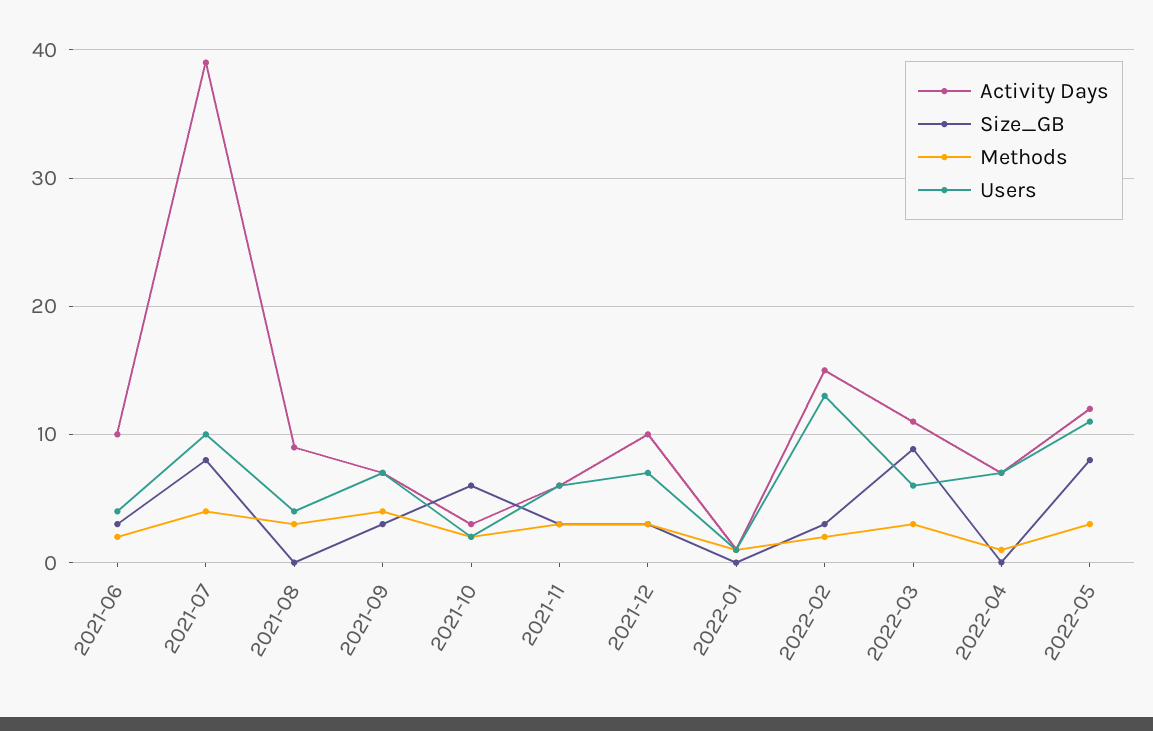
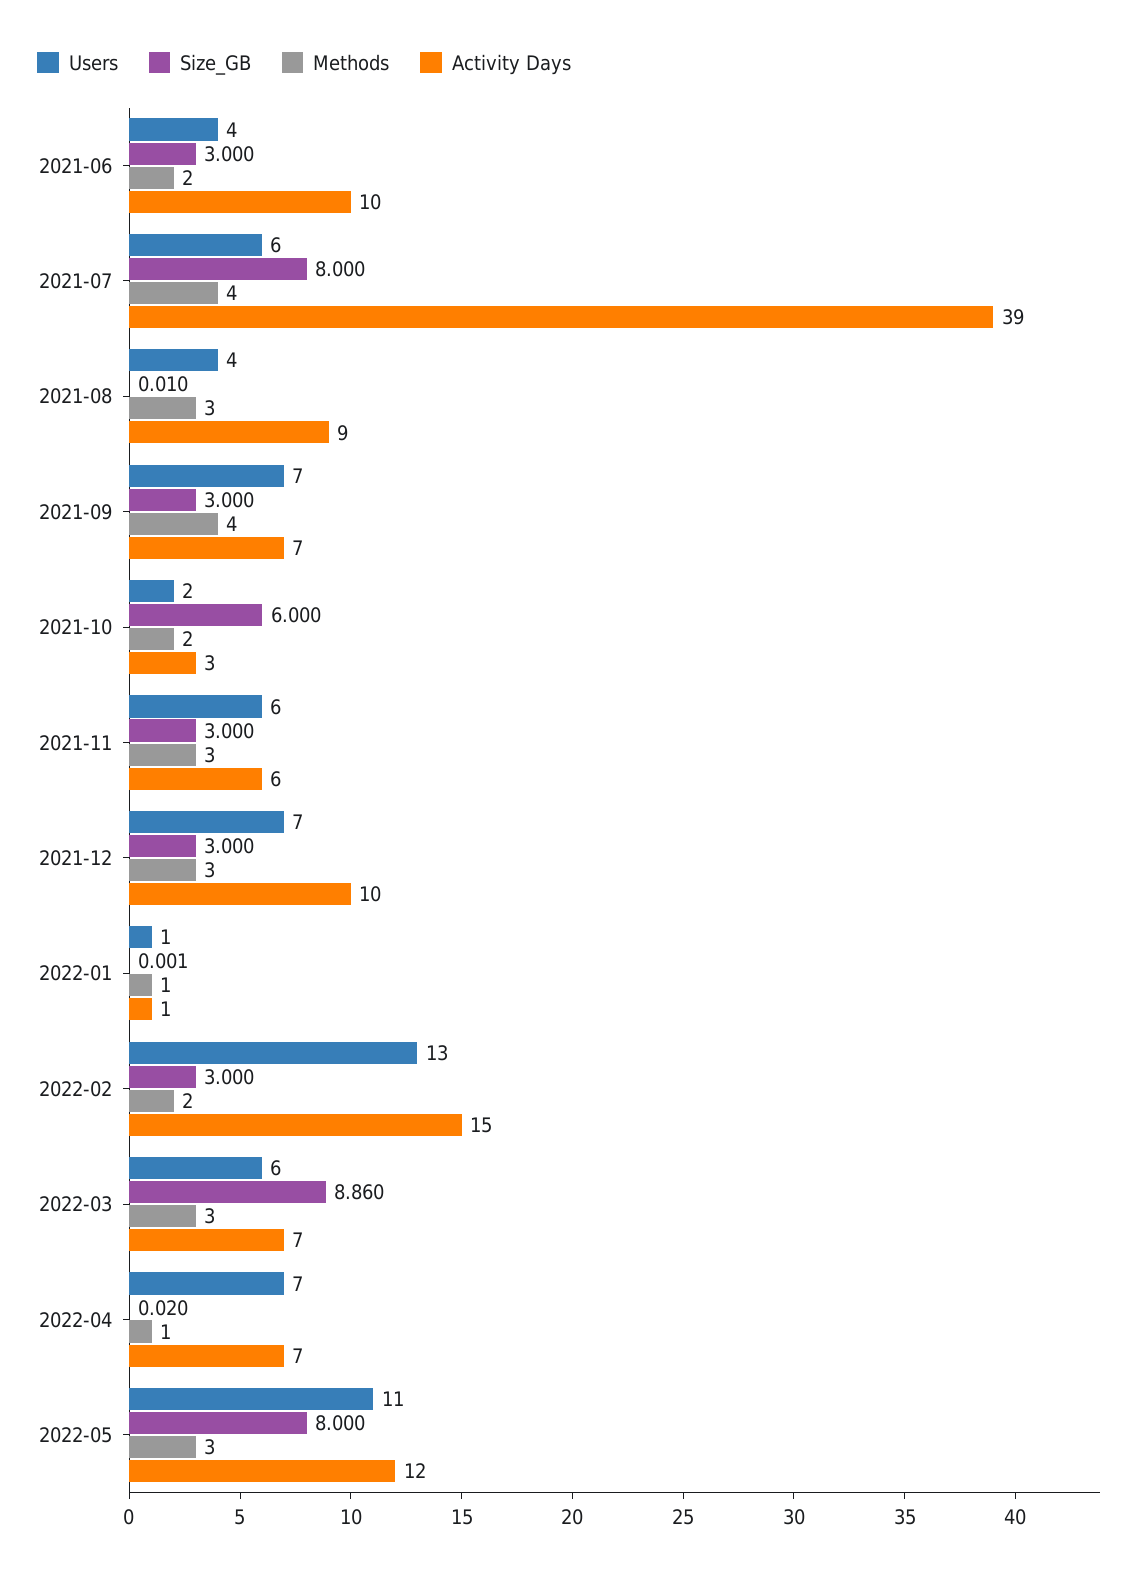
Users, 2021-07: 10 -> 6
Activity Days, 2022-03: 11 -> 7

